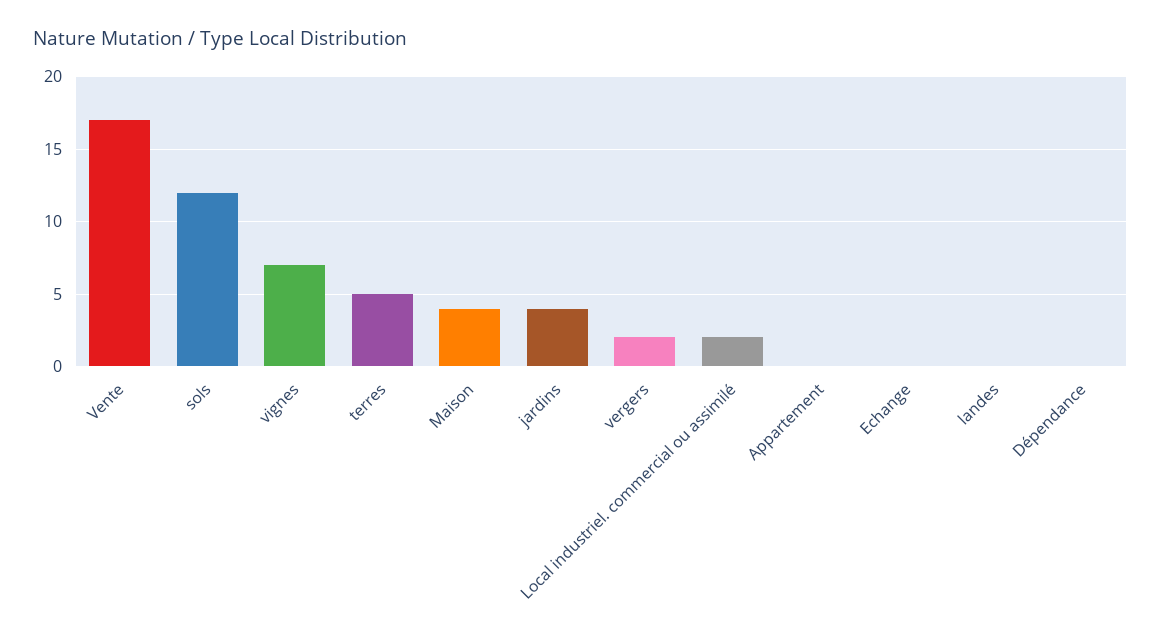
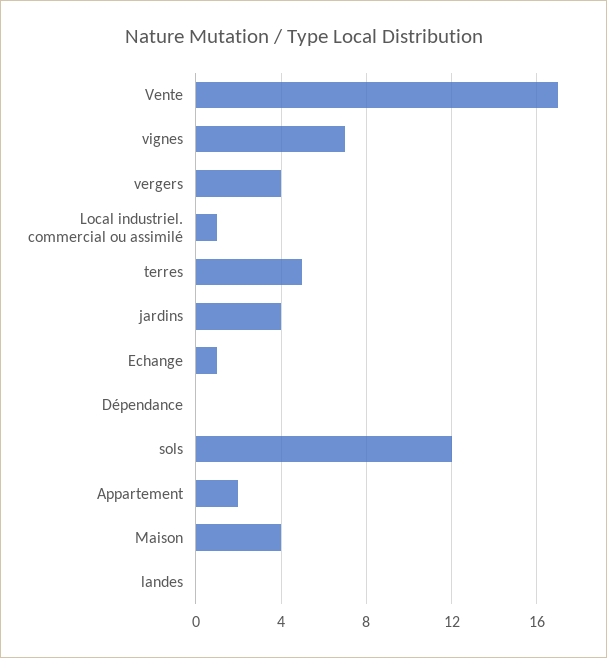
vergers: 2 -> 4
Local industriel. commercial ou assimilé: 2 -> 1
Appartement: 0 -> 2
Echange: 0 -> 1

